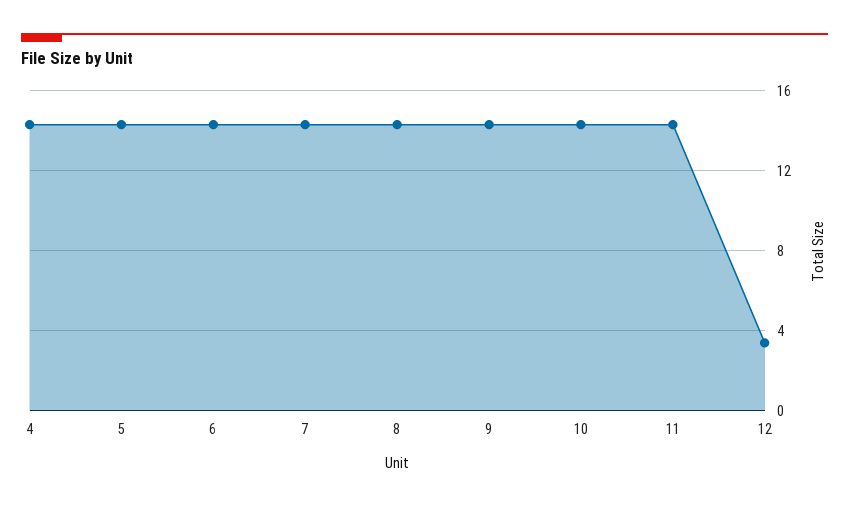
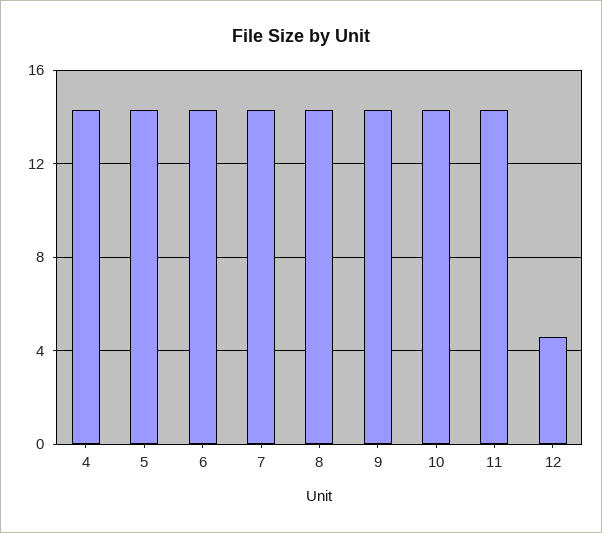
12: 3.5 -> 4.5

